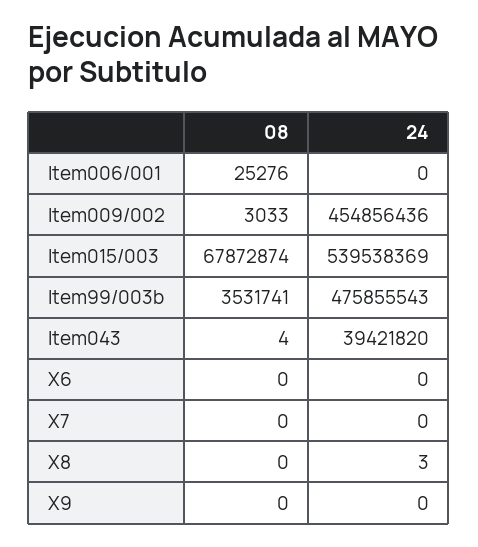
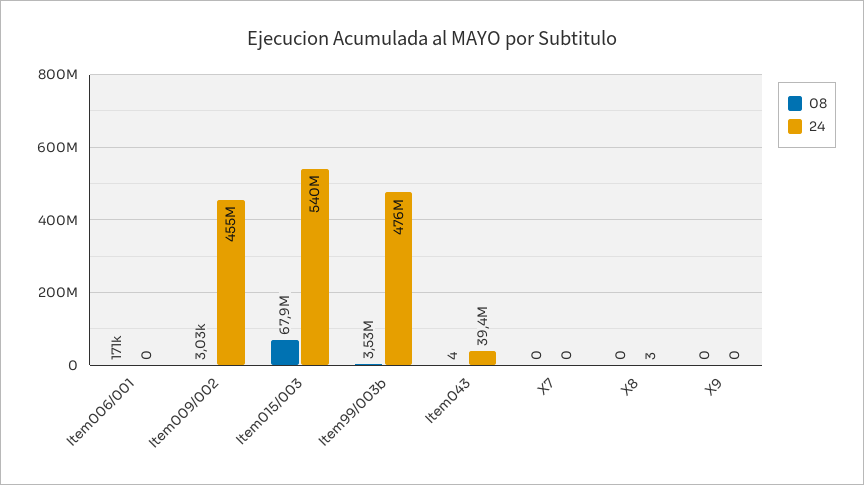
08, Item006/001: 25276 -> 171000
08, X6: 0 -> none
24, X6: 0 -> none

